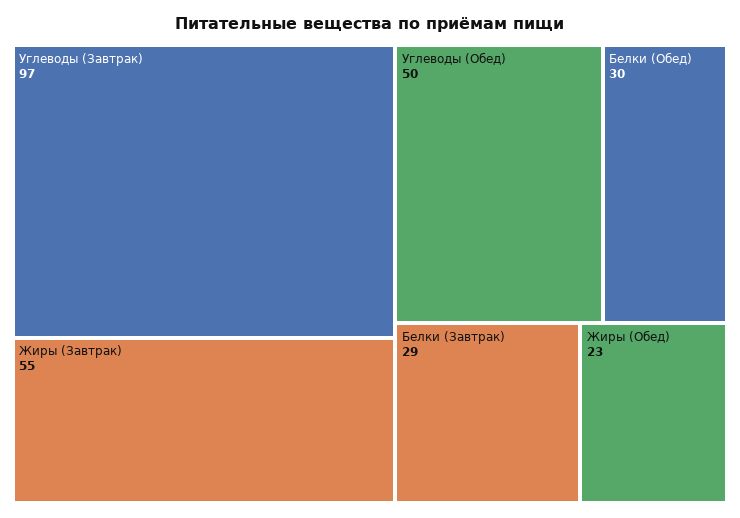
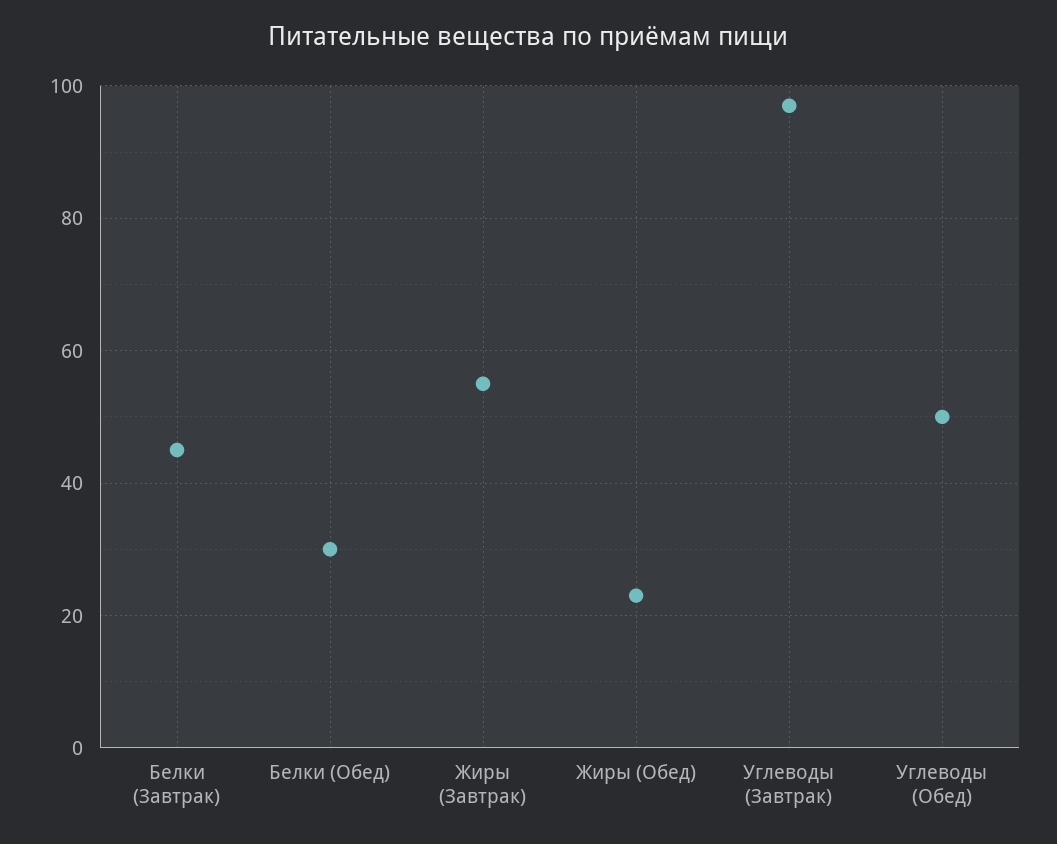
Белки (Завтрак): 29 -> 45

